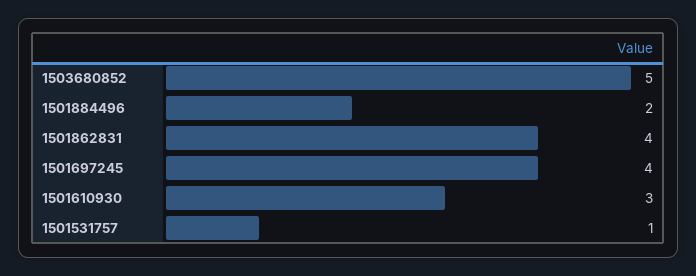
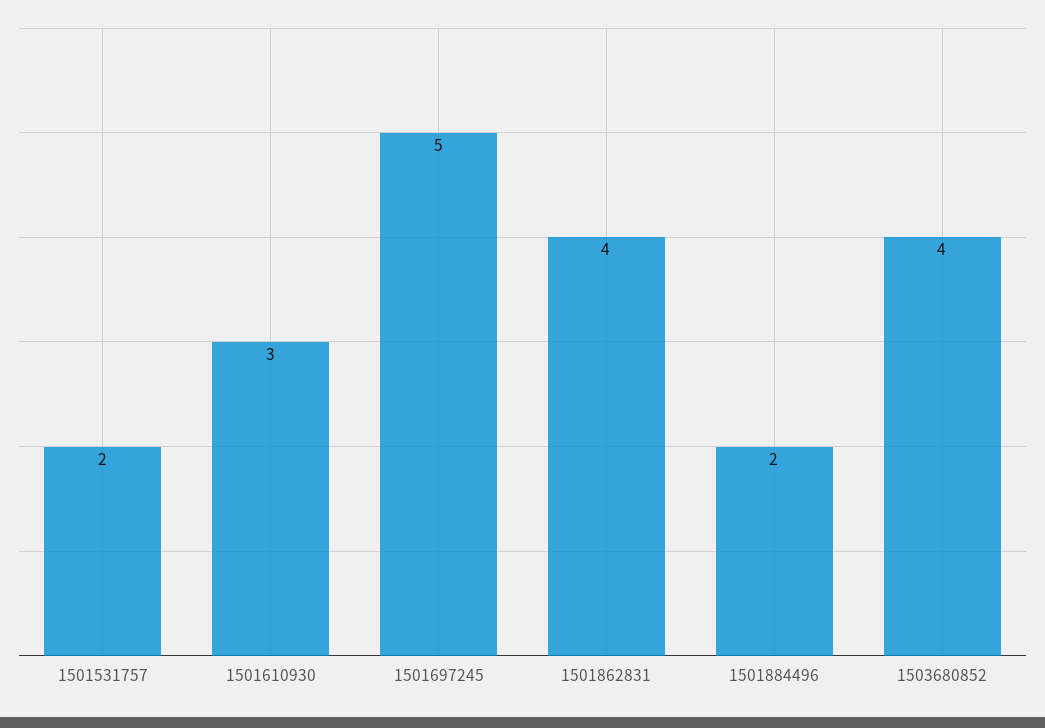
1503680852: 5 -> 4
1501697245: 4 -> 5
1501531757: 1 -> 2

